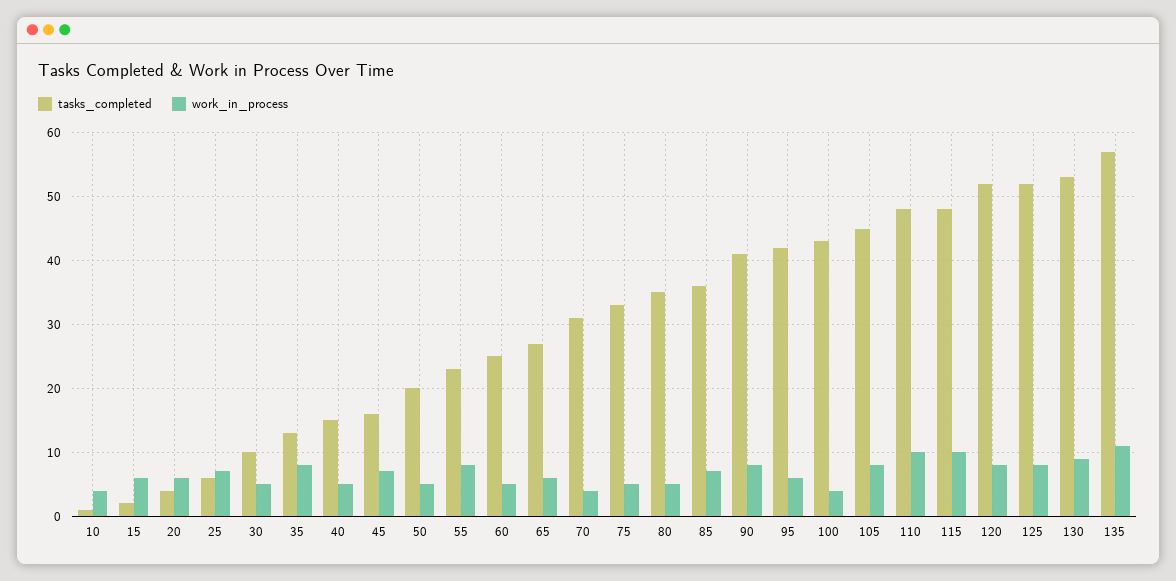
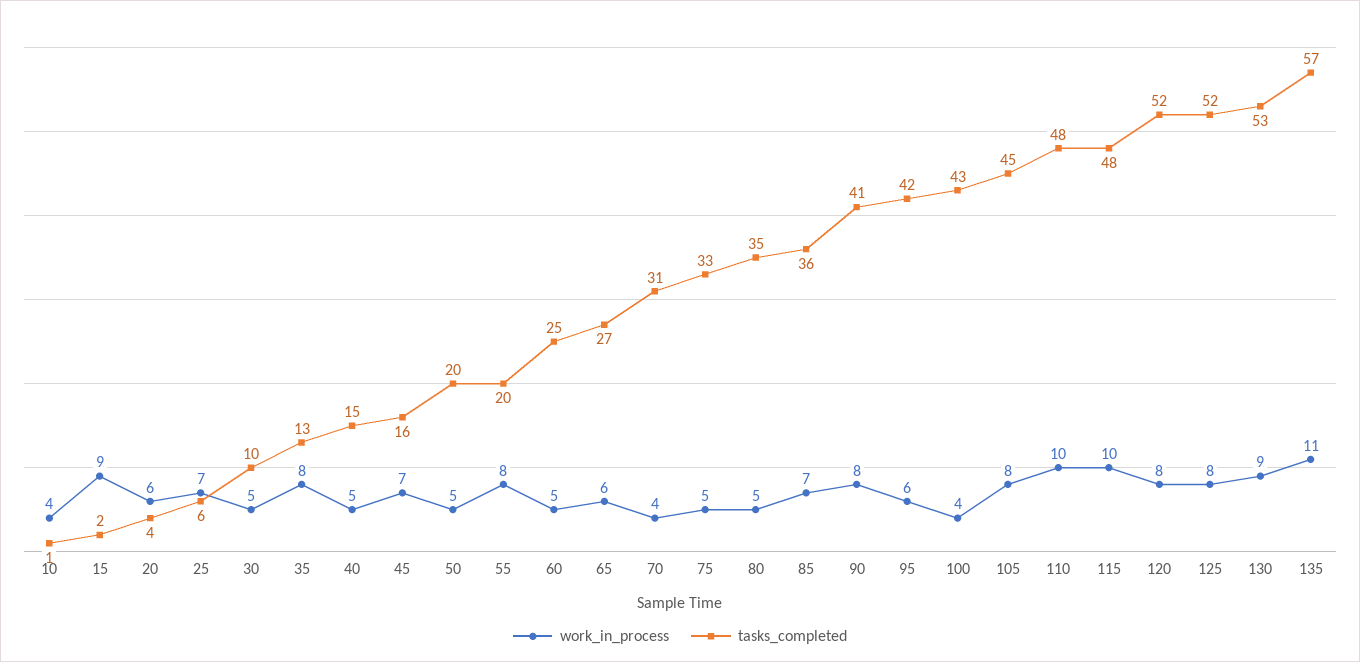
work_in_process, 15: 6 -> 9
tasks_completed, 55: 23 -> 20

